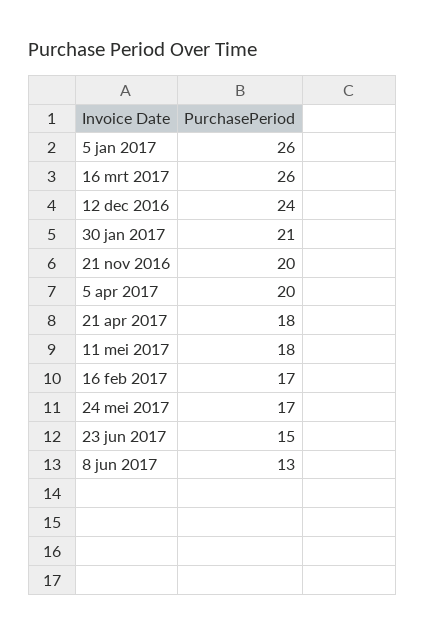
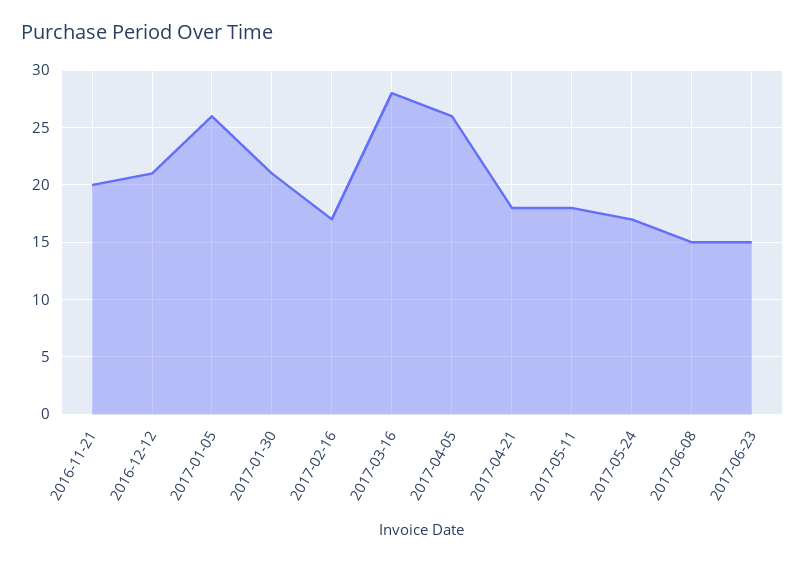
16 mrt 2017: 26 -> 28
12 dec 2016: 24 -> 21
5 apr 2017: 20 -> 26
8 jun 2017: 13 -> 15

